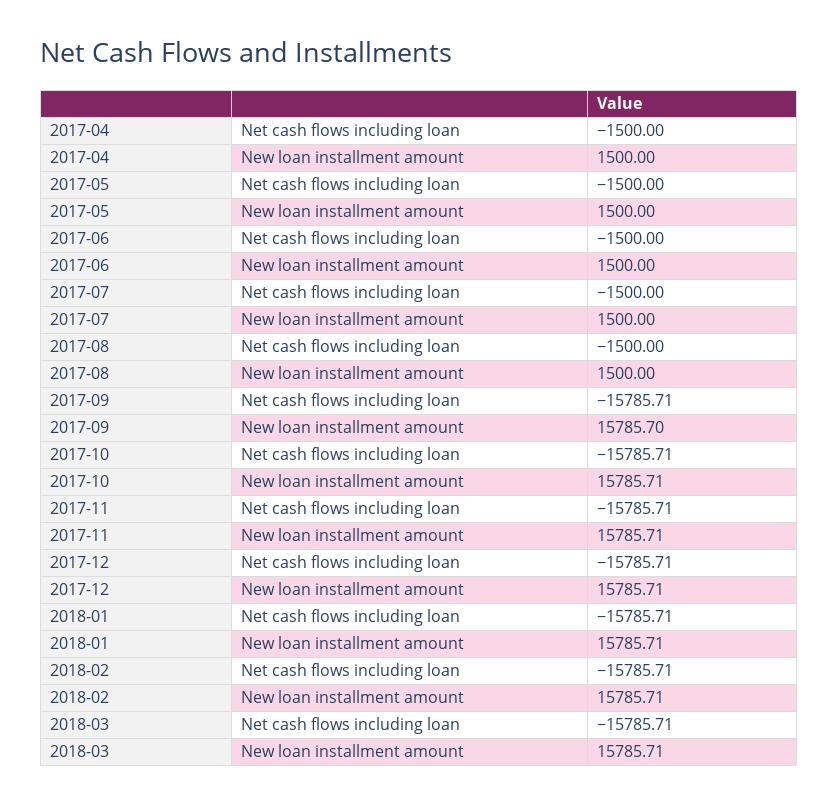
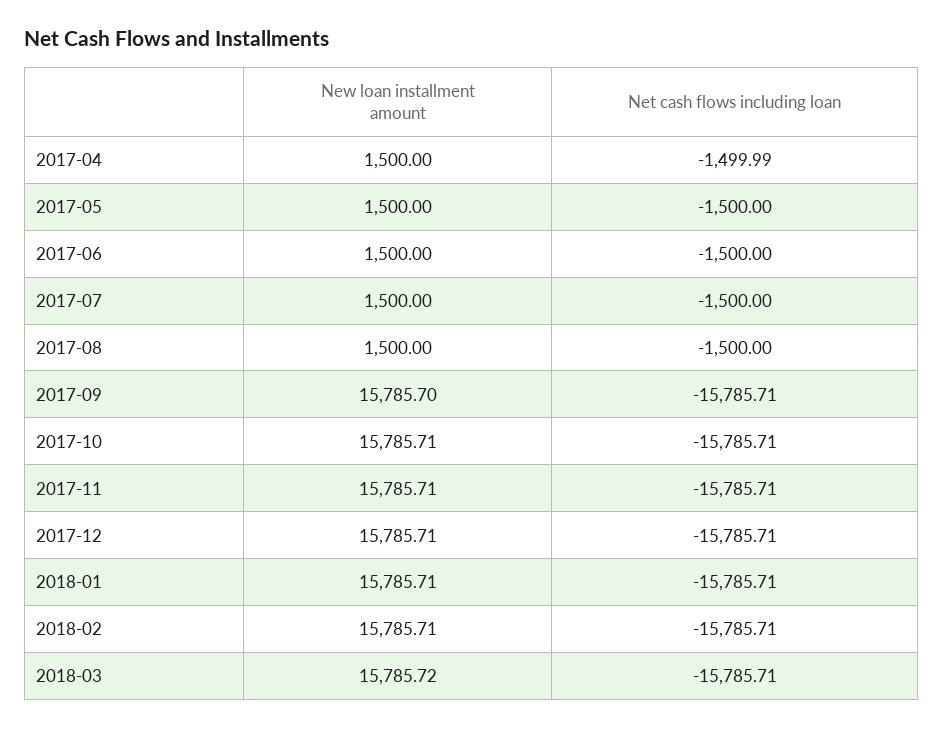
2017-04, Net cash flows including loan: -1500 -> -1499.99
2018-03, New loan installment amount: 15785.71 -> 15785.72

